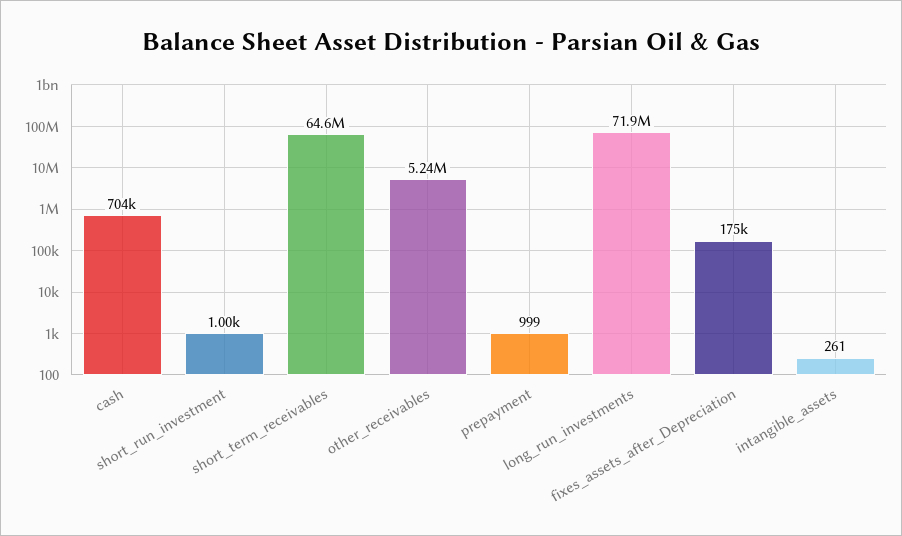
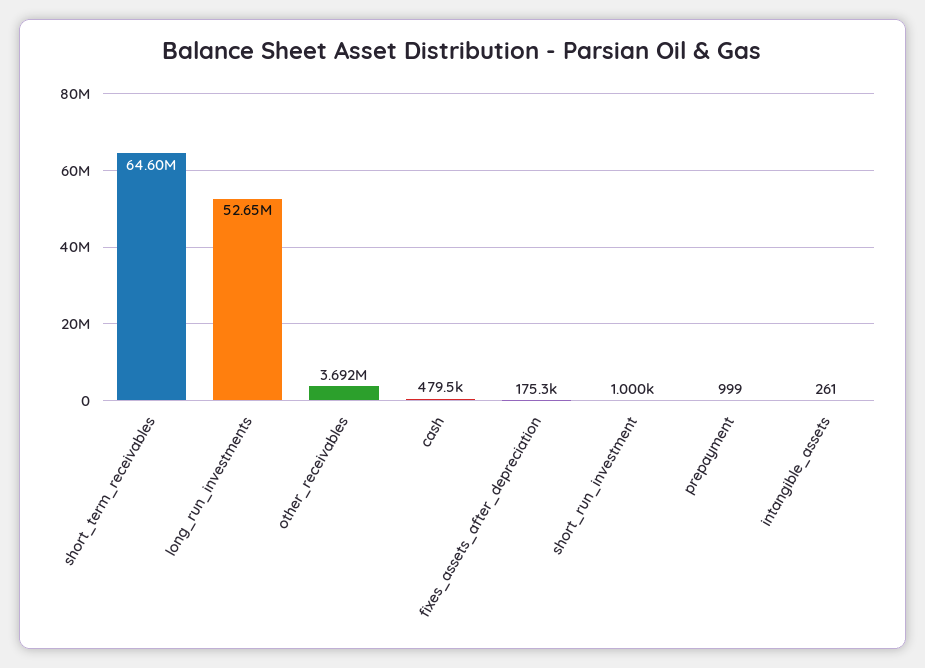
cash: 704000 -> 479500
other_receivables: 5240000 -> 3692000
long_run_investments: 71900000 -> 52650000

